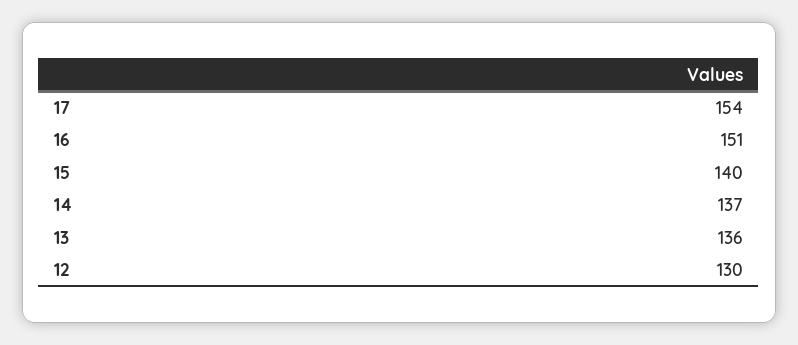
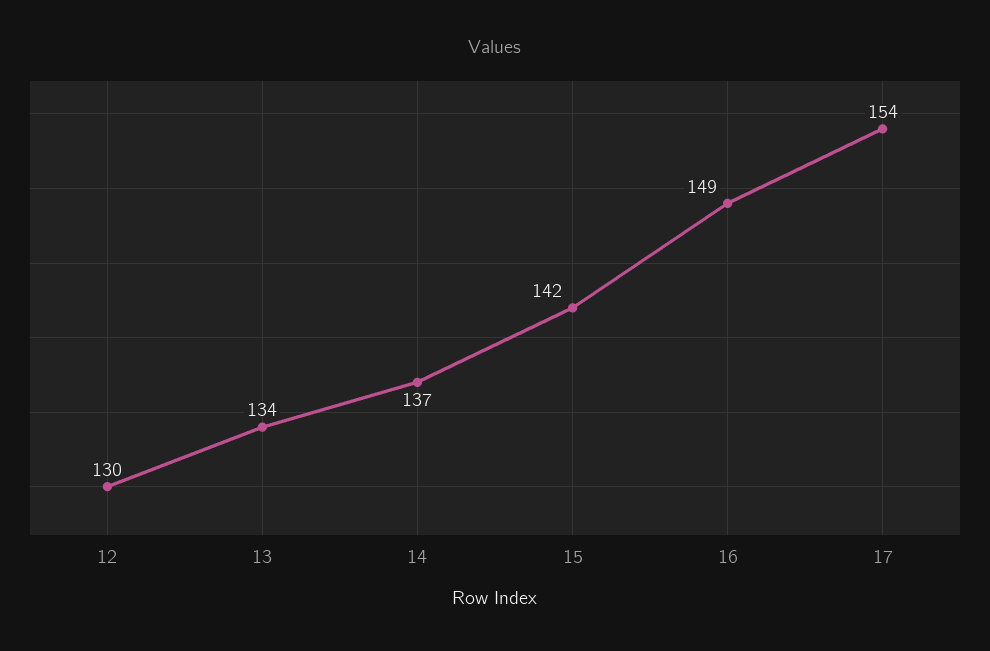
16: 151 -> 149
15: 140 -> 142
13: 136 -> 134

